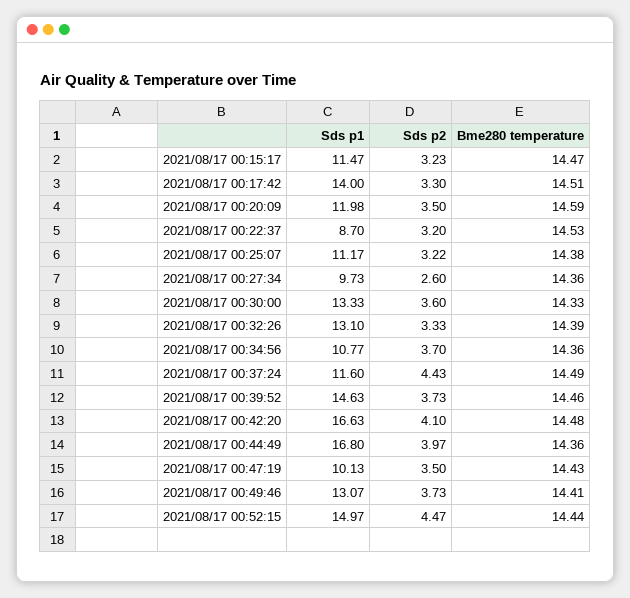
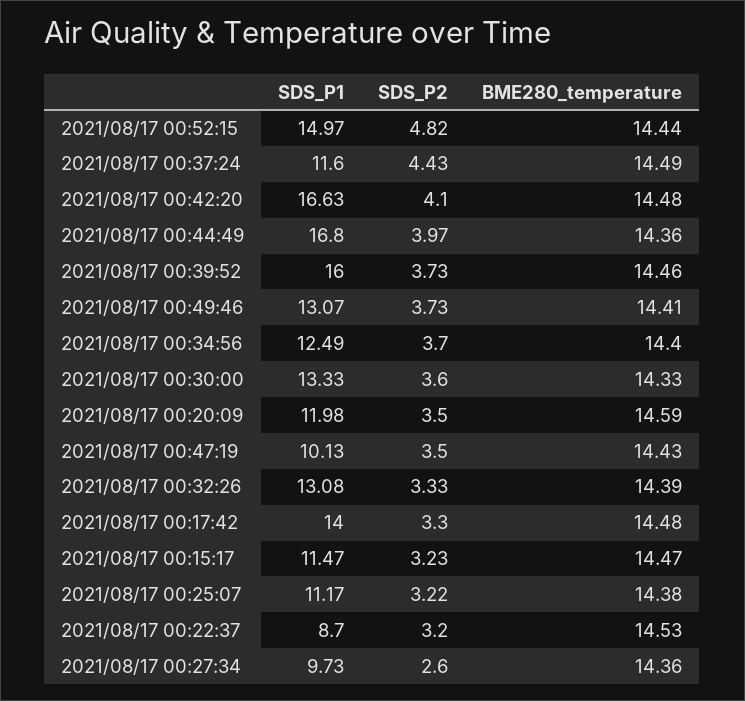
Bme280 temperature, 2021/08/17 00:17:42: 14.51 -> 14.48
Sds p1, 2021/08/17 00:32:26: 13.1 -> 13.08
Sds p1, 2021/08/17 00:34:56: 10.77 -> 12.49
Bme280 temperature, 2021/08/17 00:34:56: 14.36 -> 14.4
Sds p1, 2021/08/17 00:39:52: 14.63 -> 16
Sds p2, 2021/08/17 00:52:15: 4.47 -> 4.82

